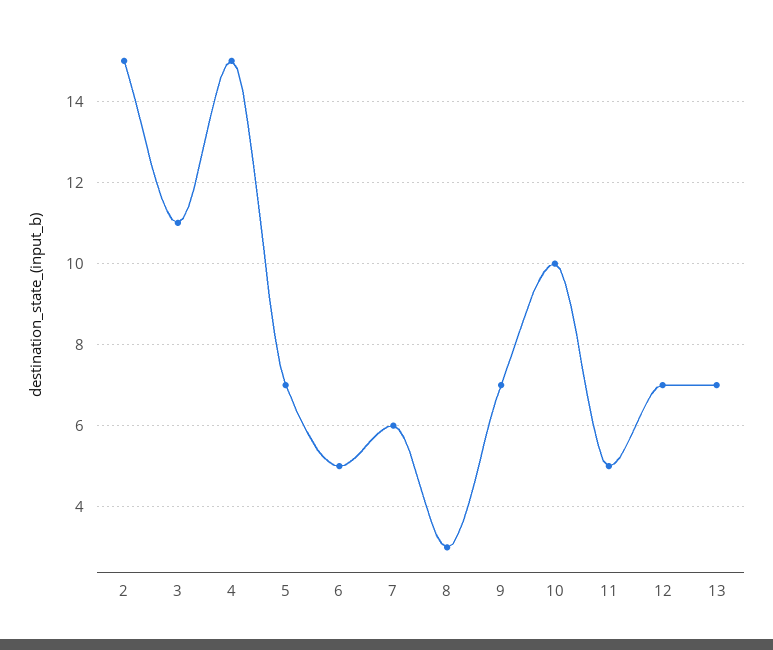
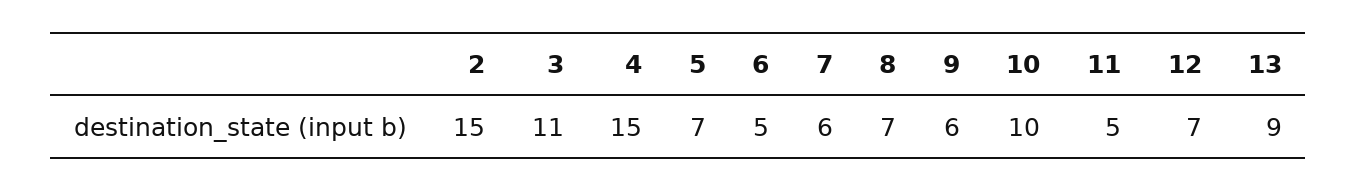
8: 3 -> 7
9: 7 -> 6
13: 7 -> 9

